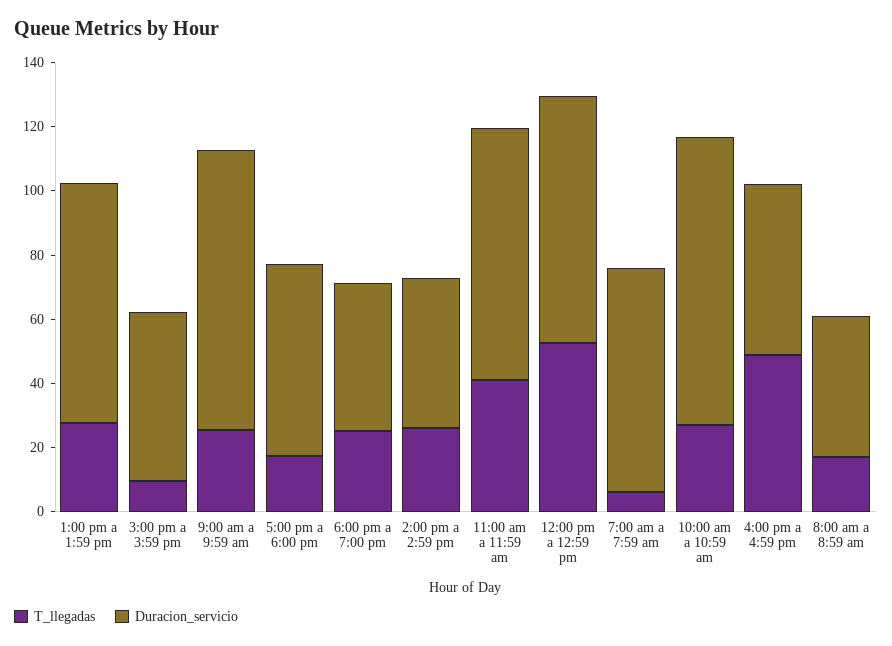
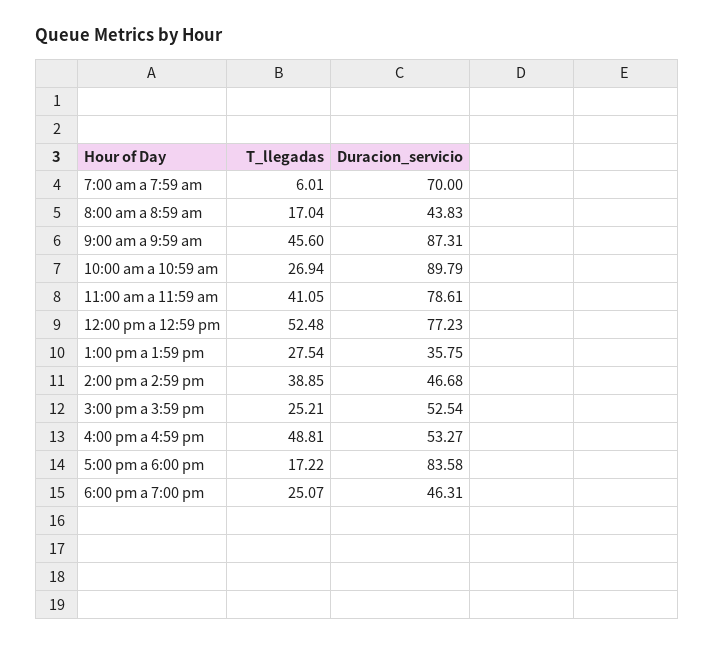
Duracion_servicio, 1:00 pm a 1:59 pm: 75 -> 35.75
T_llegadas, 3:00 pm a 3:59 pm: 10 -> 25.21
T_llegadas, 9:00 am a 9:59 am: 25 -> 45.6
Duracion_servicio, 5:00 pm a 6:00 pm: 60 -> 83.58
T_llegadas, 2:00 pm a 2:59 pm: 25 -> 38.85

